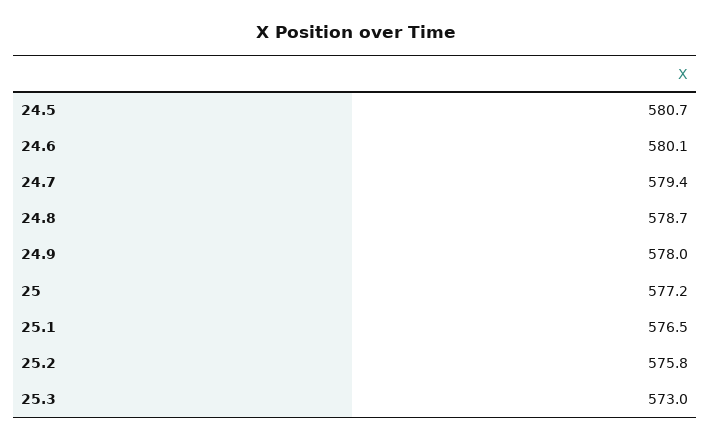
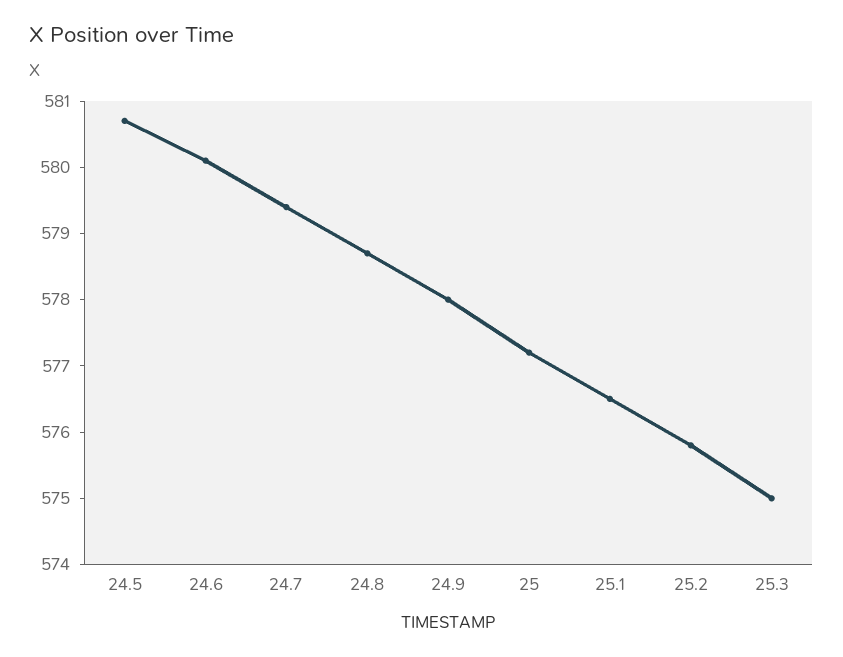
25.3: 573 -> 575

